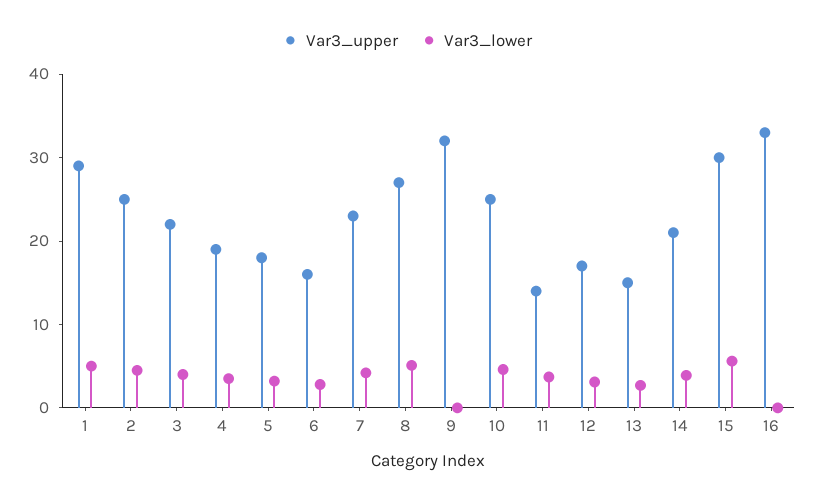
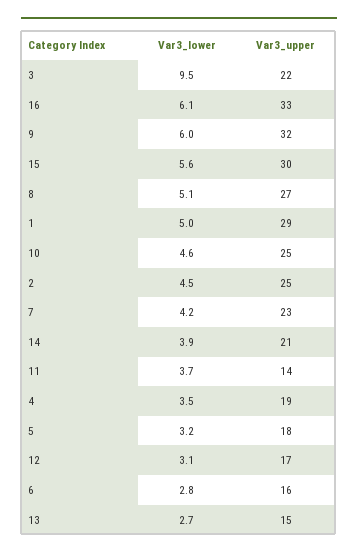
Var3_lower, 3: 4 -> 9.5
Var3_lower, 9: 0 -> 6
Var3_lower, 16: 0 -> 6.1

